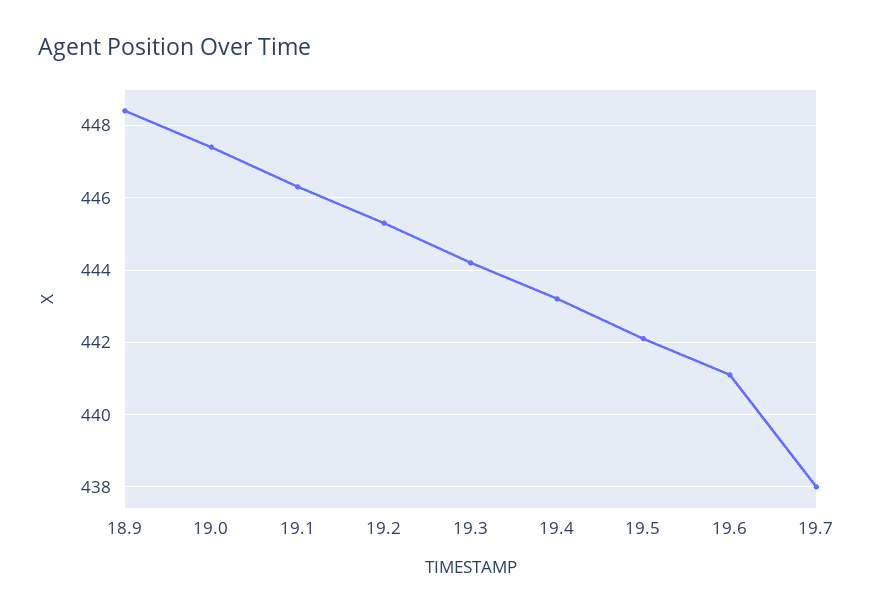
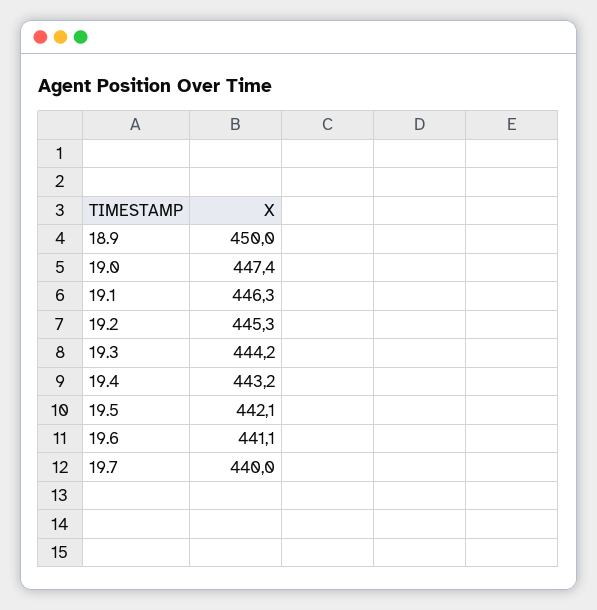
18.9: 448.5 -> 450
19.7: 438 -> 440

